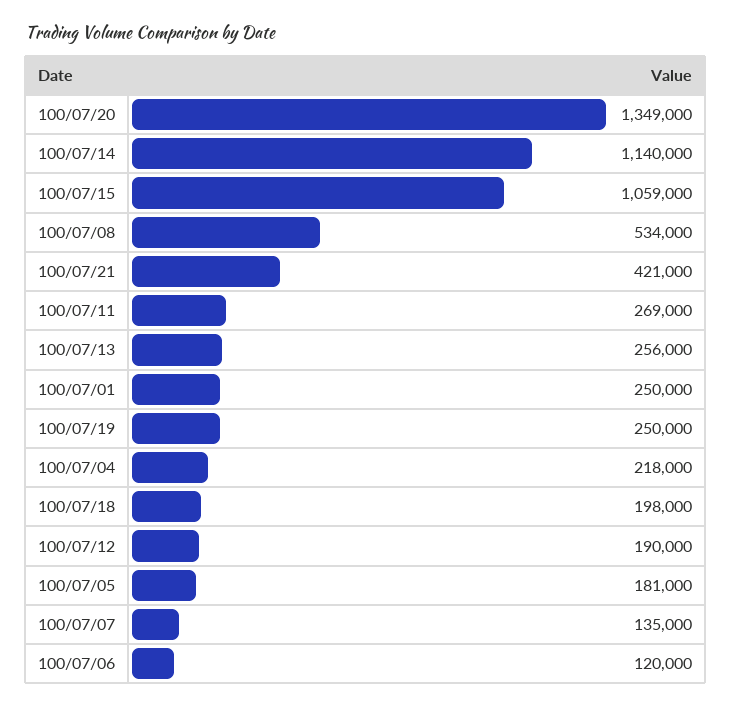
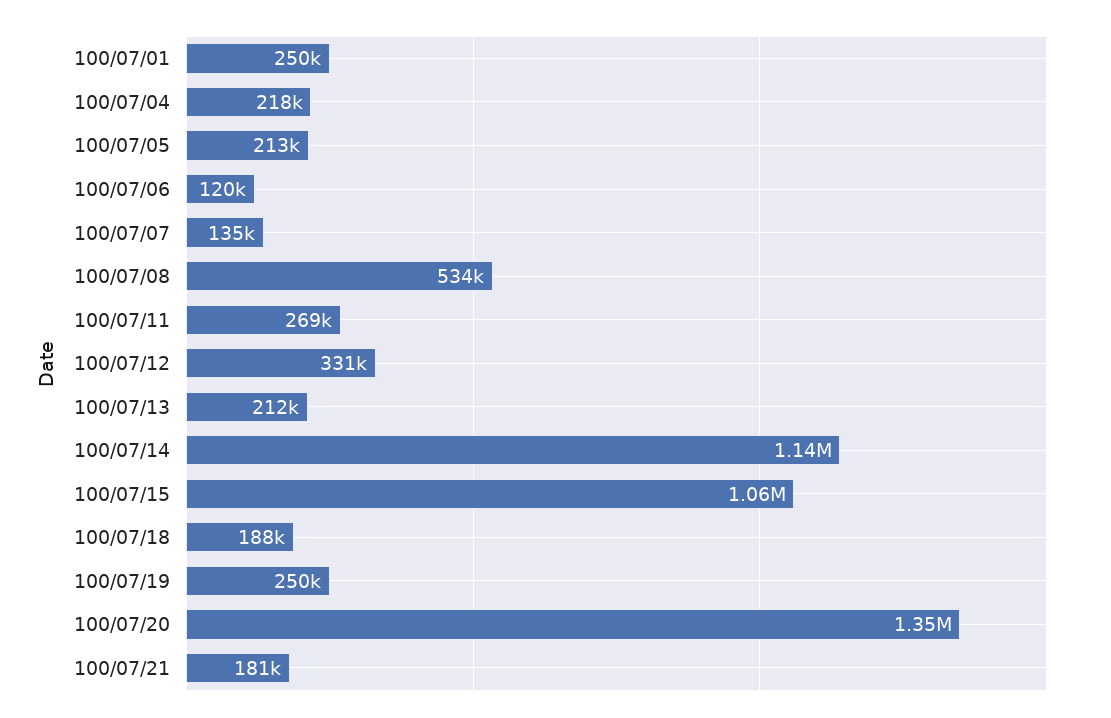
100/07/21: 421000 -> 181000
100/07/13: 256000 -> 212000
100/07/18: 198000 -> 188000
100/07/12: 190000 -> 331000
100/07/05: 181000 -> 213000

